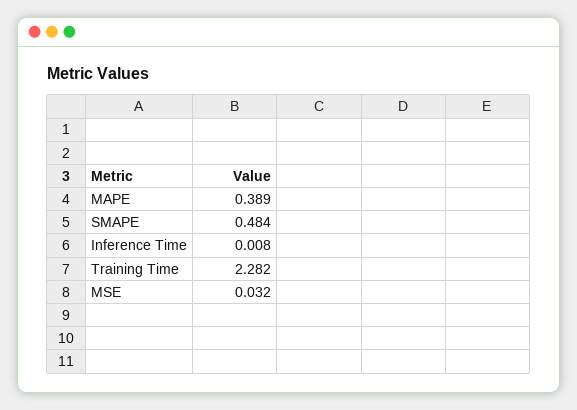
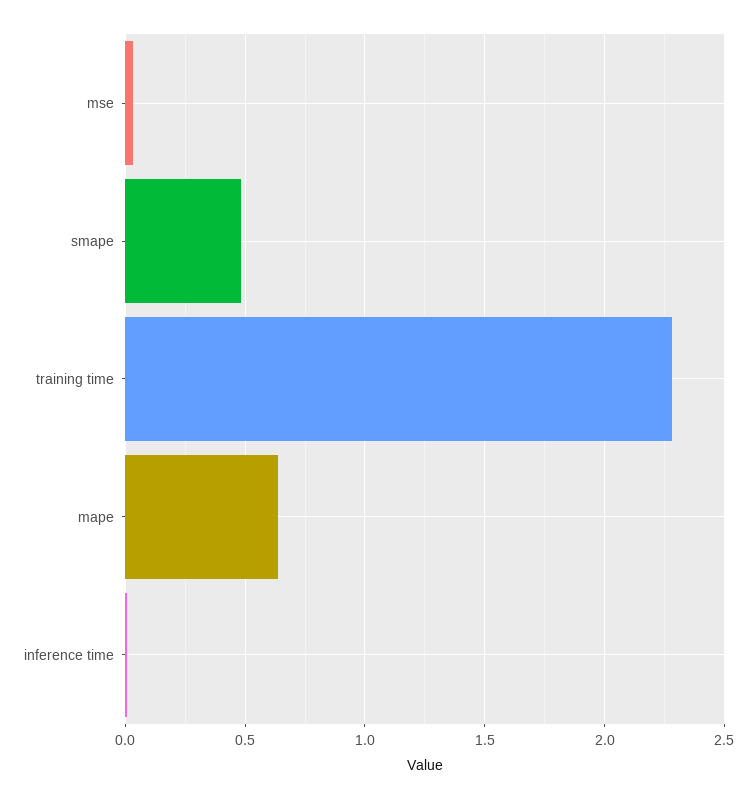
MAPE: 0.389 -> 0.65

